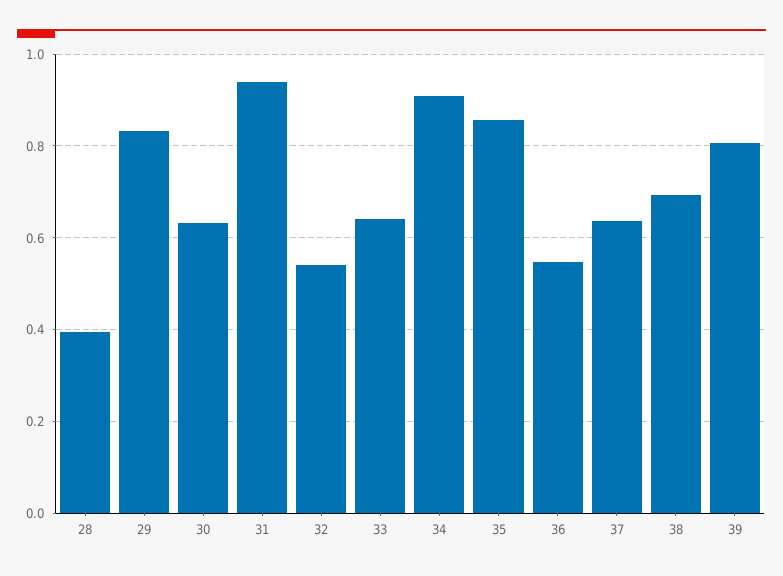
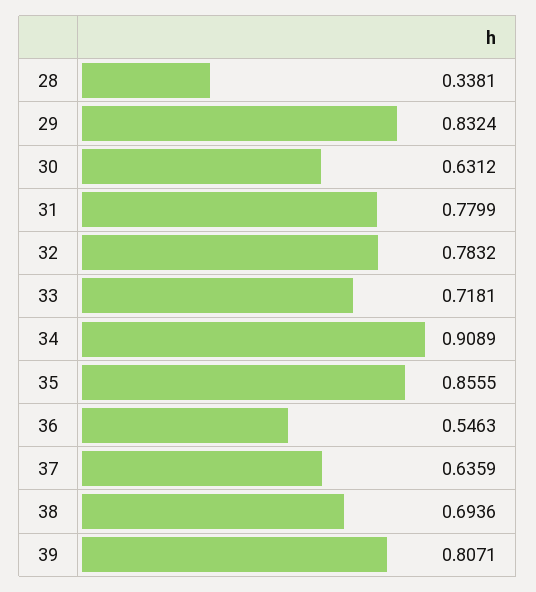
28: 0.4 -> 0.3381
31: 0.94 -> 0.7799
32: 0.54 -> 0.7832
33: 0.64 -> 0.7181

